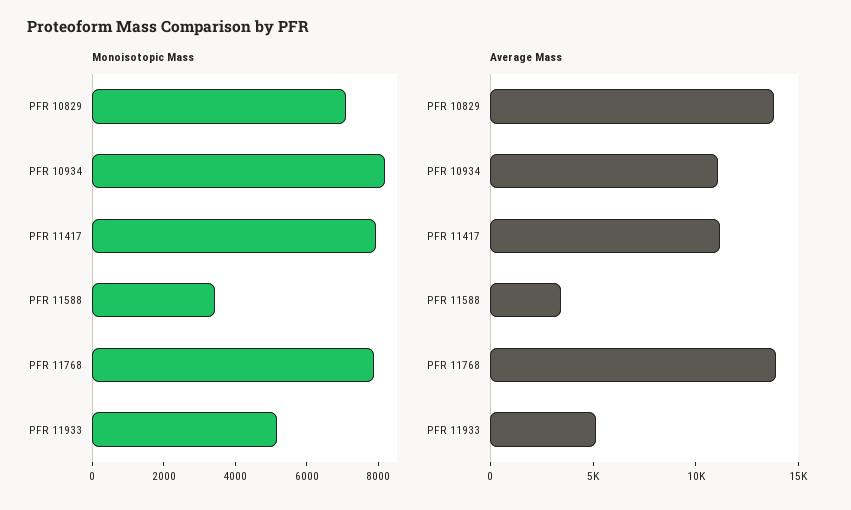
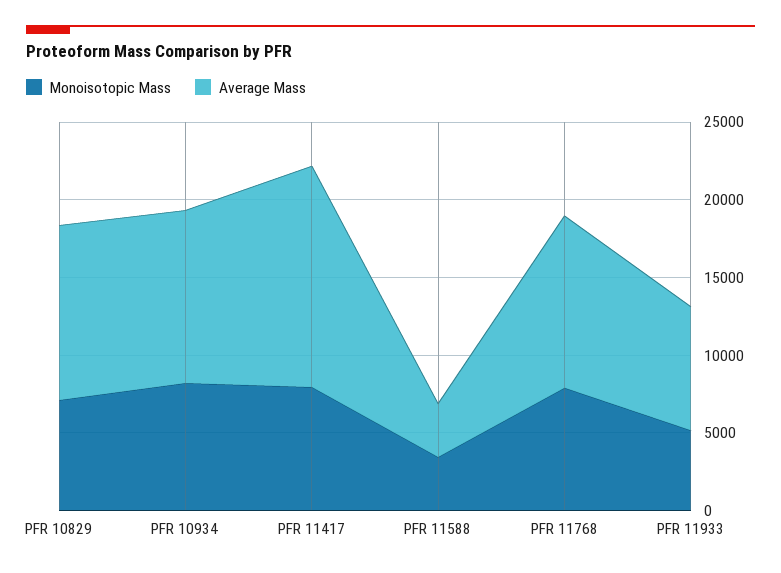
Average Mass, PFR 10829: 14000 -> 11000
Average Mass, PFR 11417: 11000 -> 14000
Average Mass, PFR 11768: 14000 -> 11000
Average Mass, PFR 11933: 5000 -> 8000

